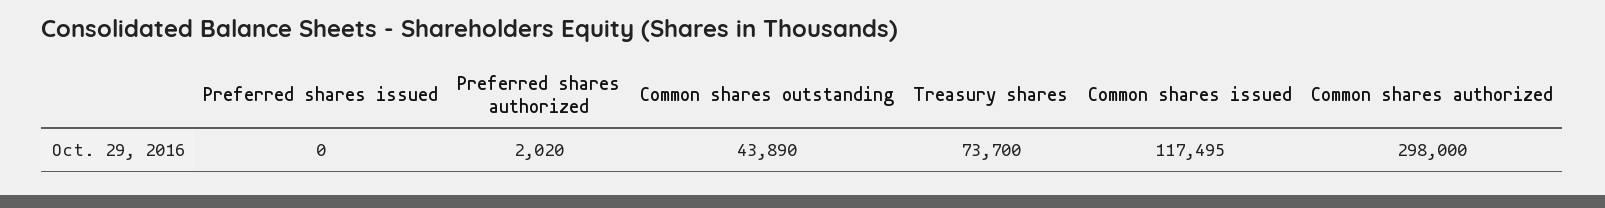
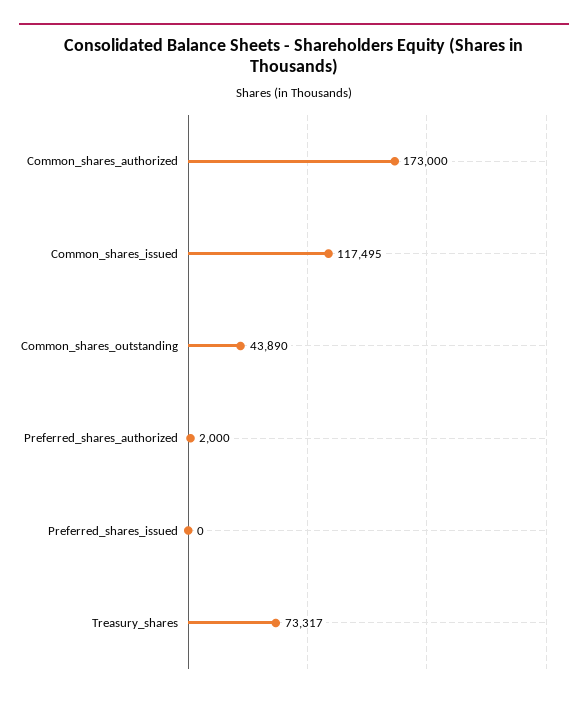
Preferred shares authorized: 2020 -> 2000
Treasury shares: 73700 -> 73317
Common shares authorized: 298000 -> 173000

